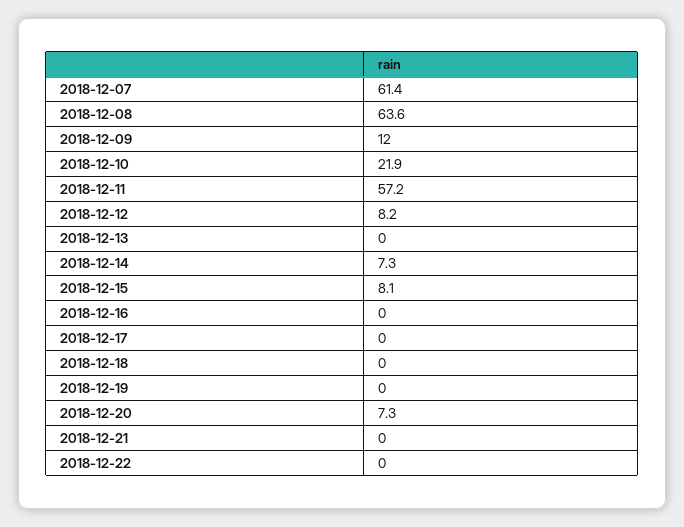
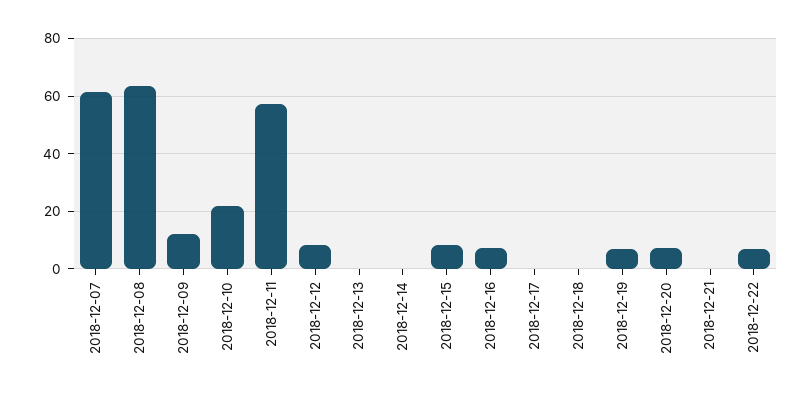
2018-12-14: 7.3 -> 0
2018-12-16: 0 -> 7.5
2018-12-19: 0 -> 7.5
2018-12-22: 0 -> 7.5

